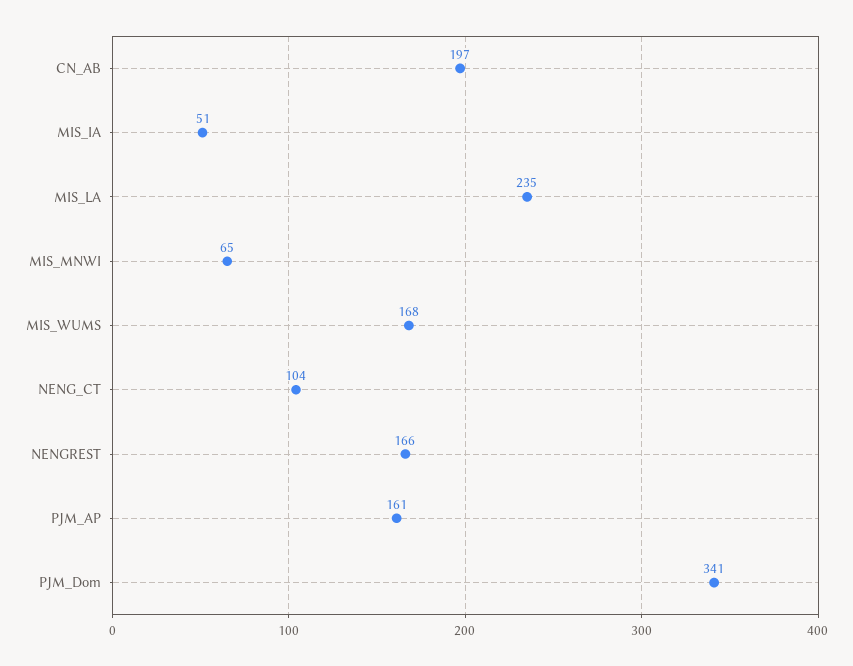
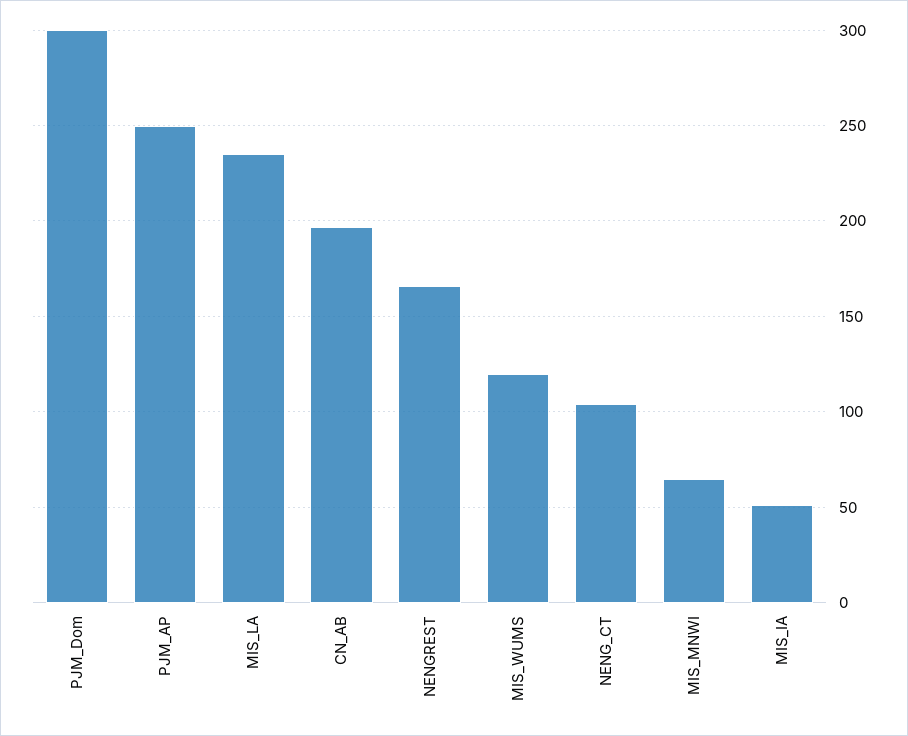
MIS_WUMS: 168 -> 120
PJM_AP: 161 -> 250
PJM_Dom: 341 -> 300

